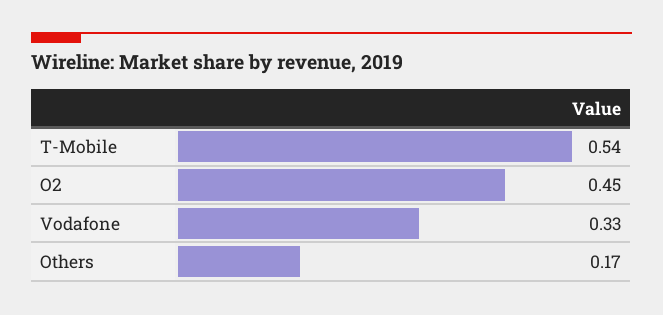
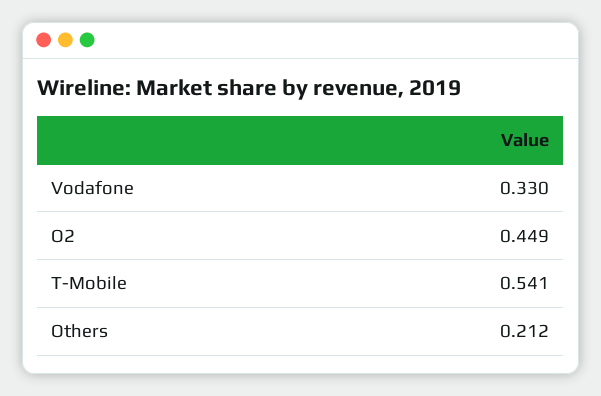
Others: 0.17 -> 0.212

